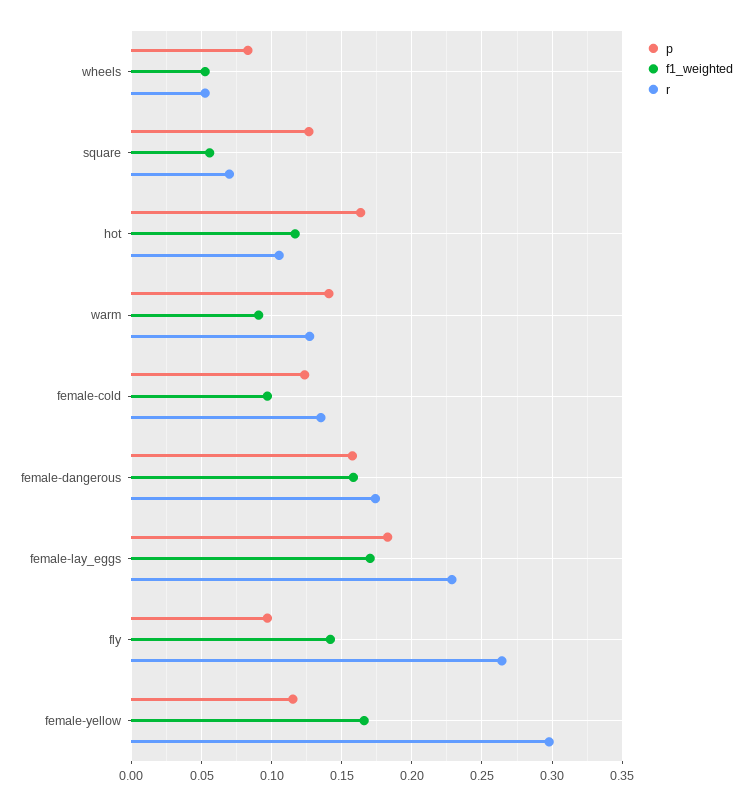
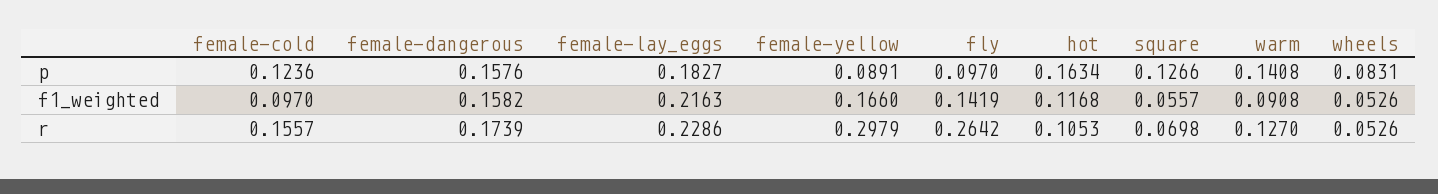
r, female-cold: 0.135 -> 0.1557
f1_weighted, female-lay_eggs: 0.17 -> 0.2163
p, female-yellow: 0.115 -> 0.0891

